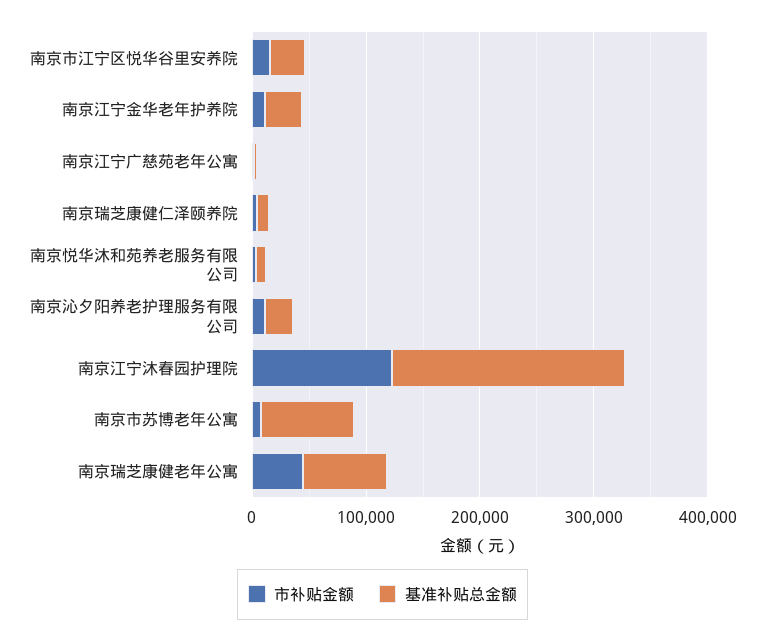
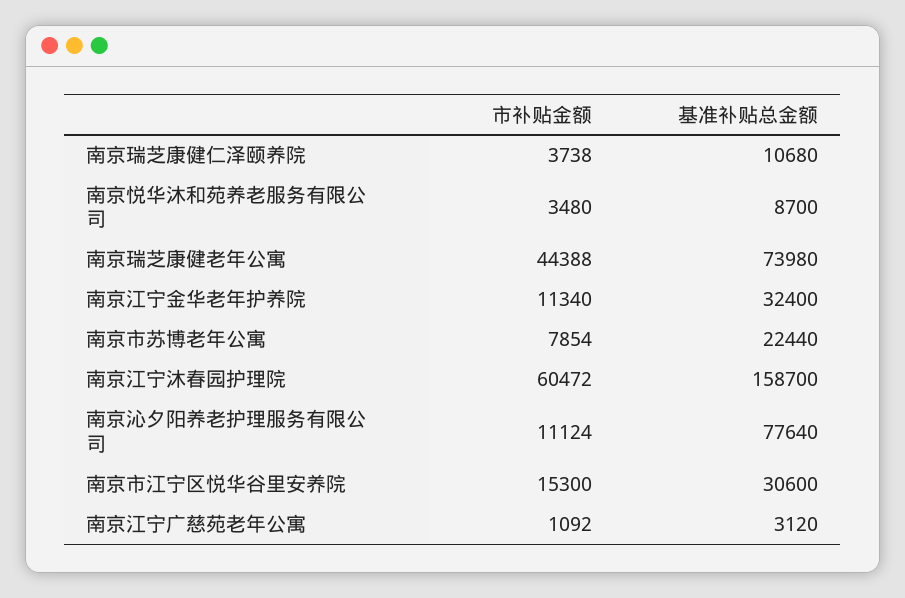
基准补贴总金额, 南京沁夕阳养老护理服务有限公司: 20000 -> 77640
市补贴金额, 南京江宁沐春园护理院: 120000 -> 60472
基准补贴总金额, 南京江宁沐春园护理院: 200000 -> 158700
基准补贴总金额, 南京市苏博老年公寓: 80000 -> 22440

